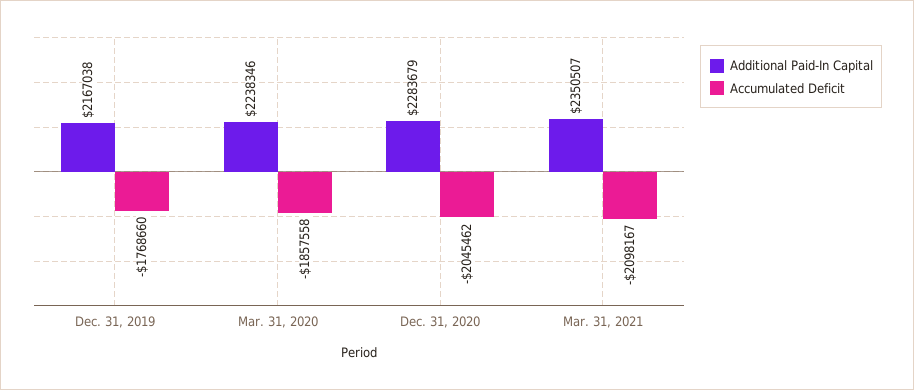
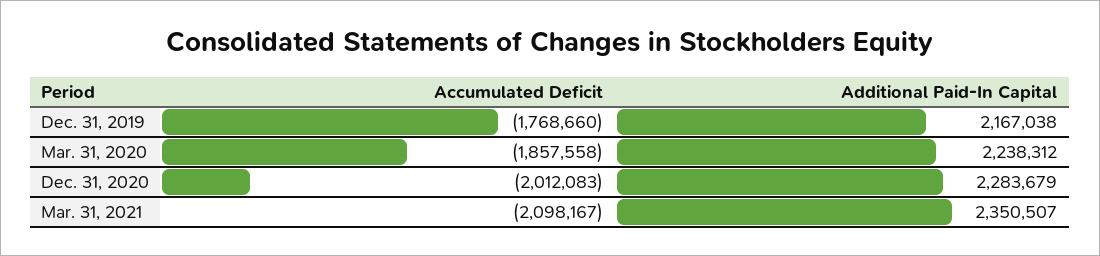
Additional Paid-In Capital, Mar. 31, 2020: 2238346 -> 2238312
Accumulated Deficit, Dec. 31, 2020: -2045462 -> -2012083

